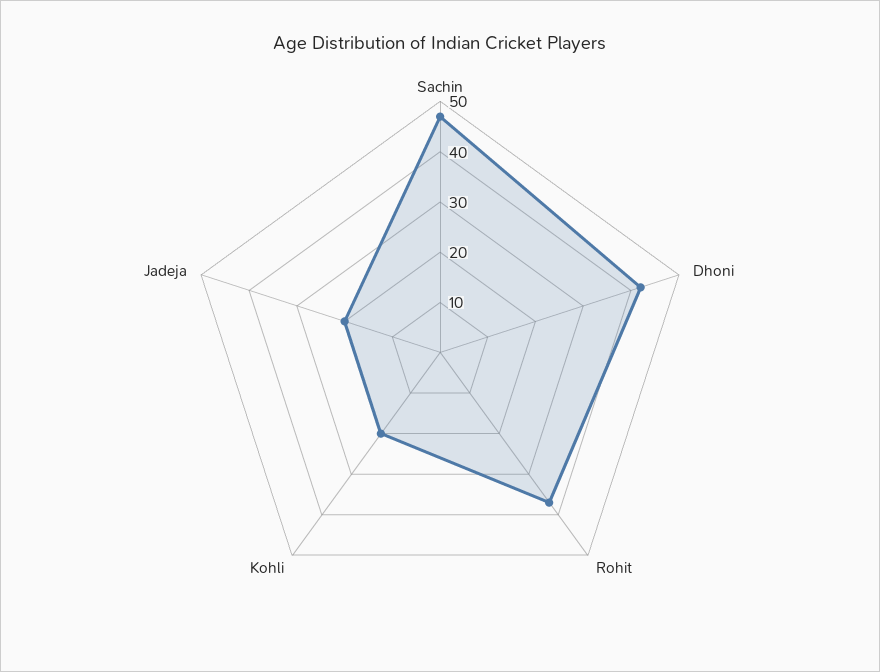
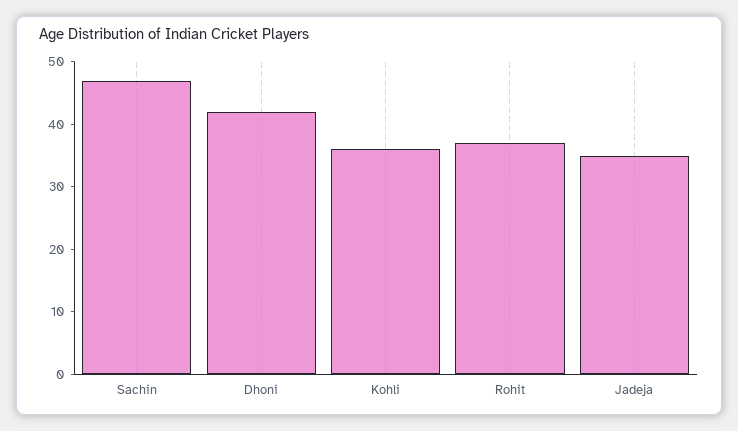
Kohli: 20 -> 35
Jadeja: 20 -> 35

